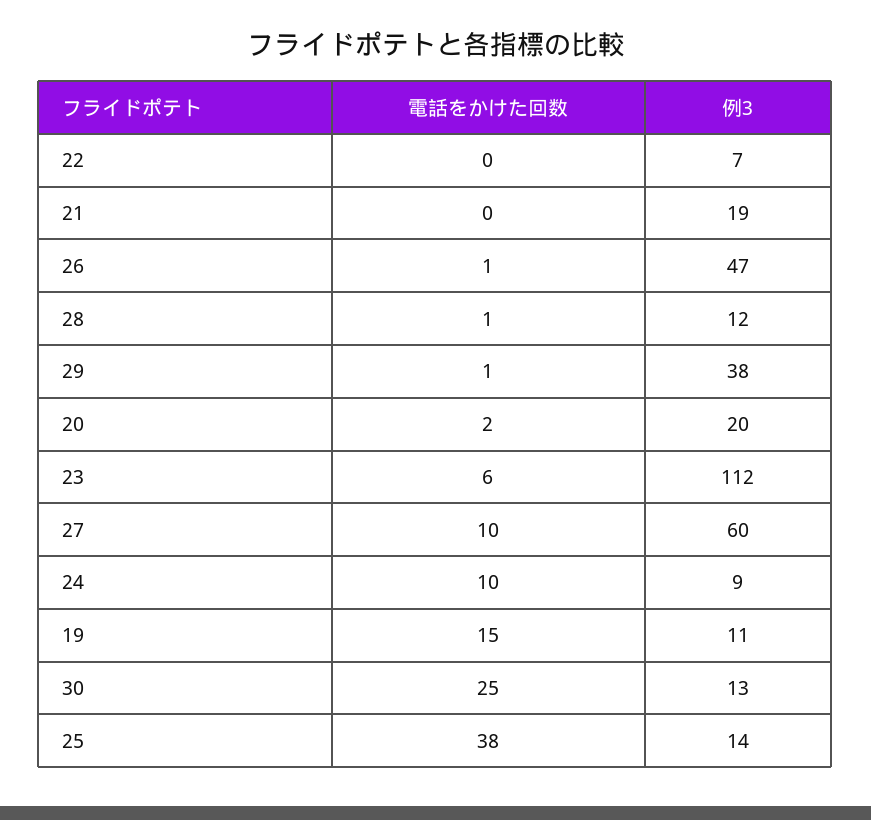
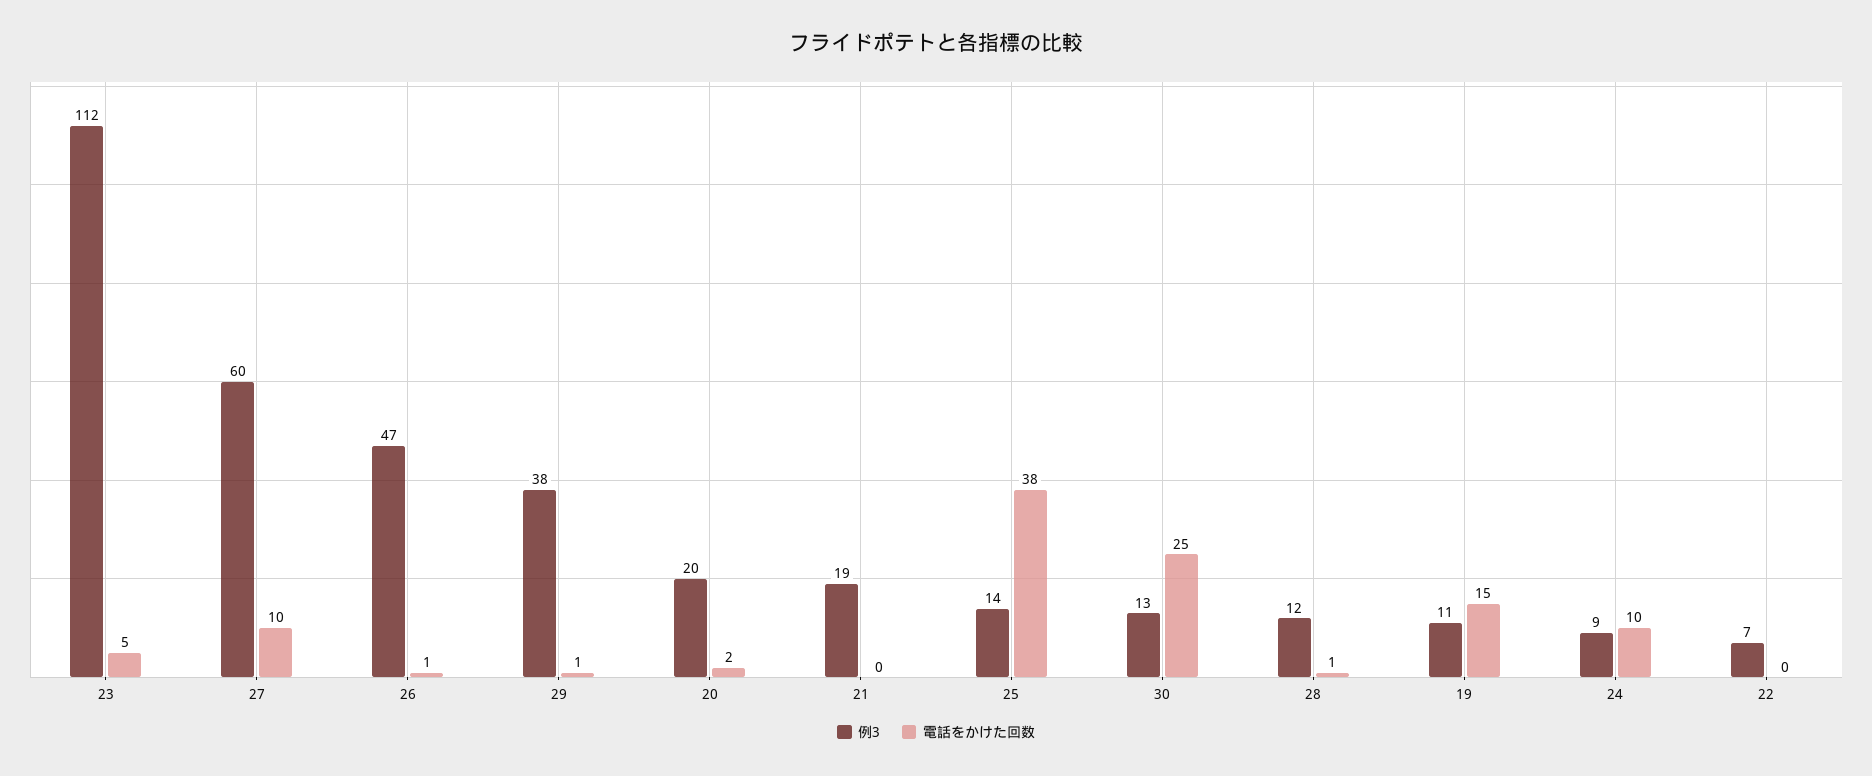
電話をかけた回数, 23: 6 -> 5

